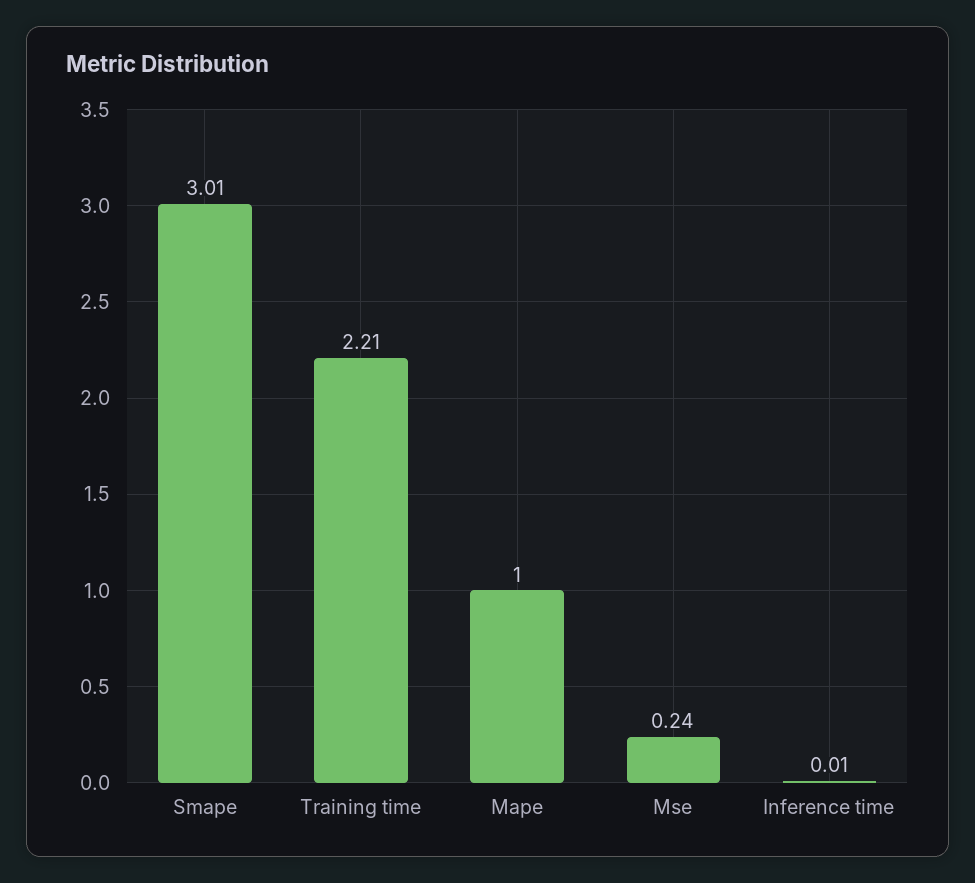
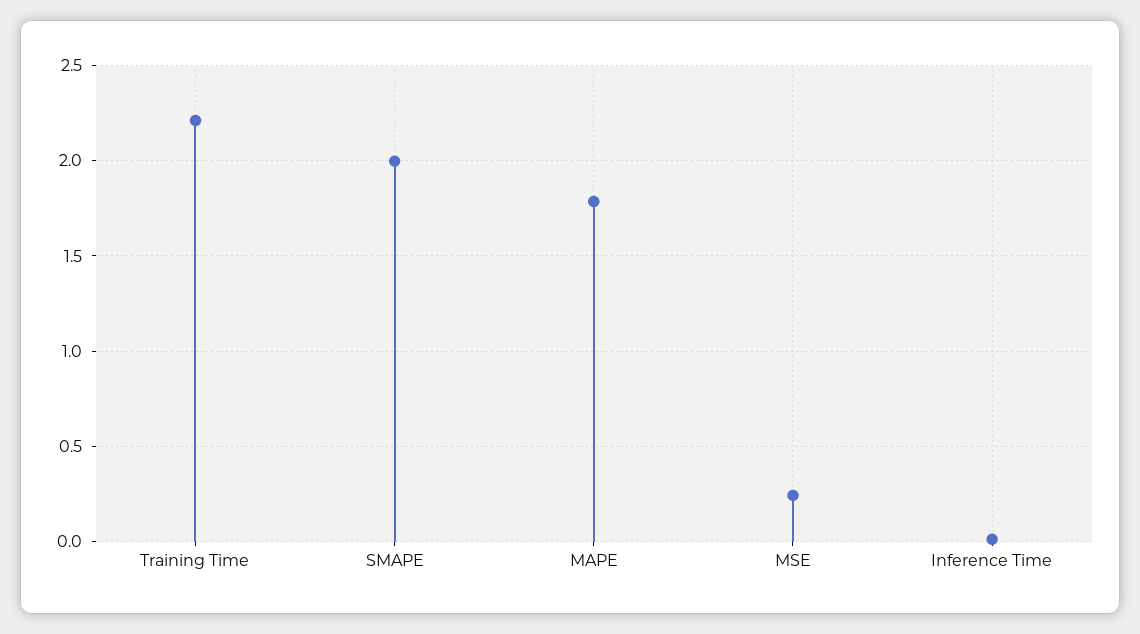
Smape: 3.01 -> 2
Mape: 1 -> 1.8

